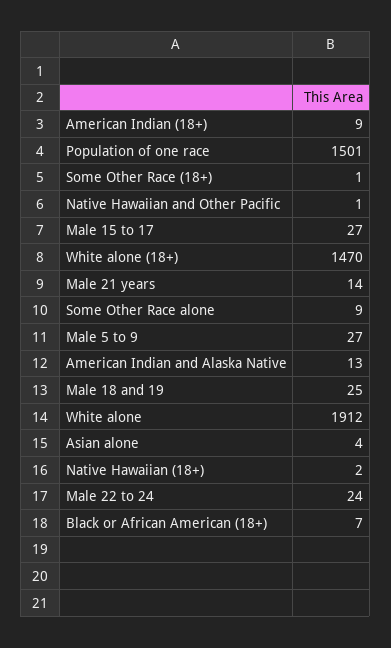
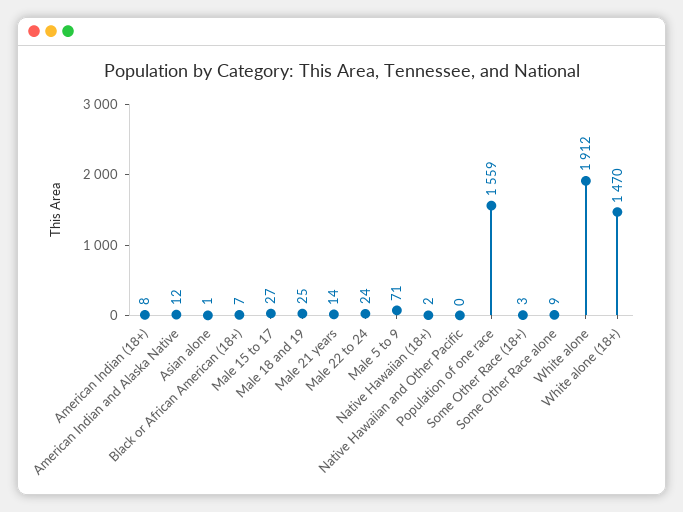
American Indian (18+): 9 -> 8
Population of one race: 1501 -> 1559
Some Other Race (18+): 1 -> 3
Native Hawaiian and Other Pacific: 1 -> 0
Male 5 to 9: 27 -> 71
American Indian and Alaska Native: 13 -> 12
Asian alone: 4 -> 1

